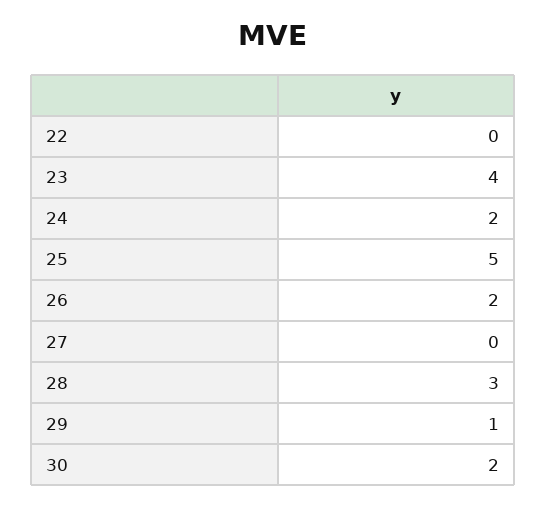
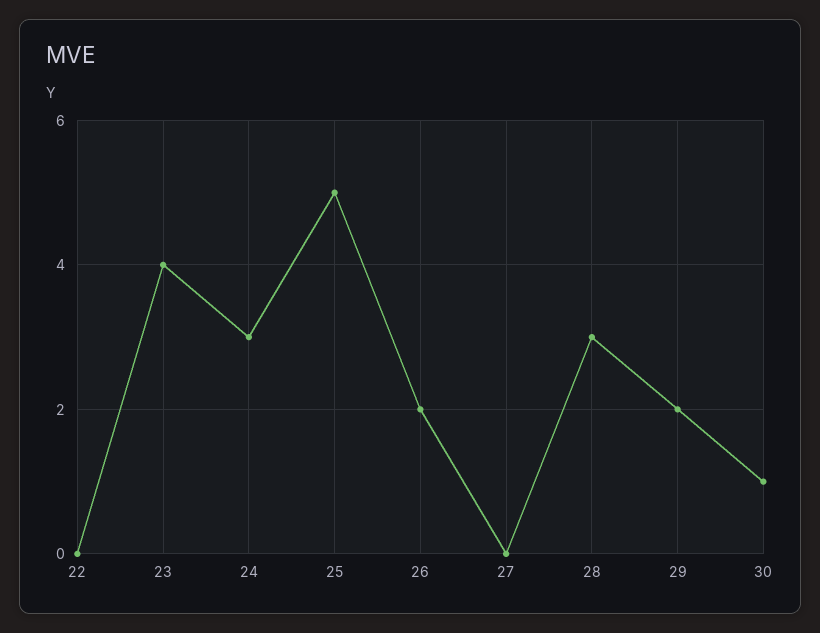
24: 2 -> 3
29: 1 -> 2
30: 2 -> 1

